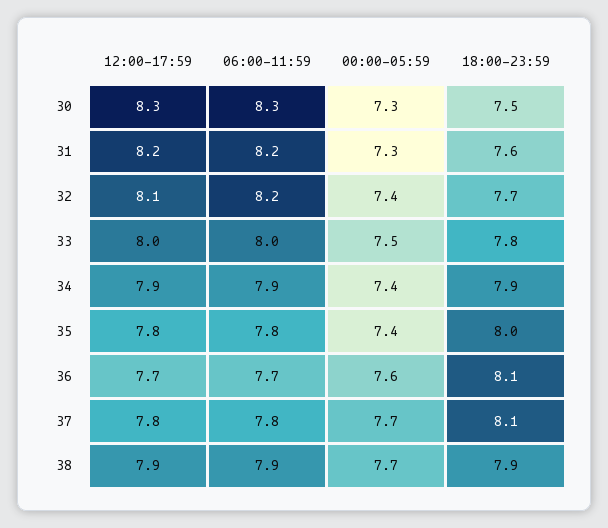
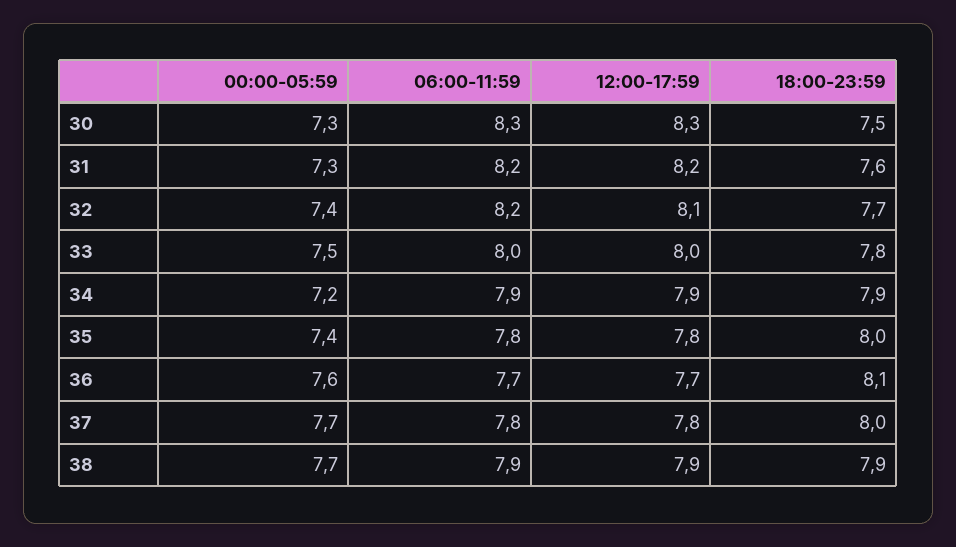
00:00-05:59, 34: 7.4 -> 7.2
18:00-23:59, 37: 8.1 -> 8

